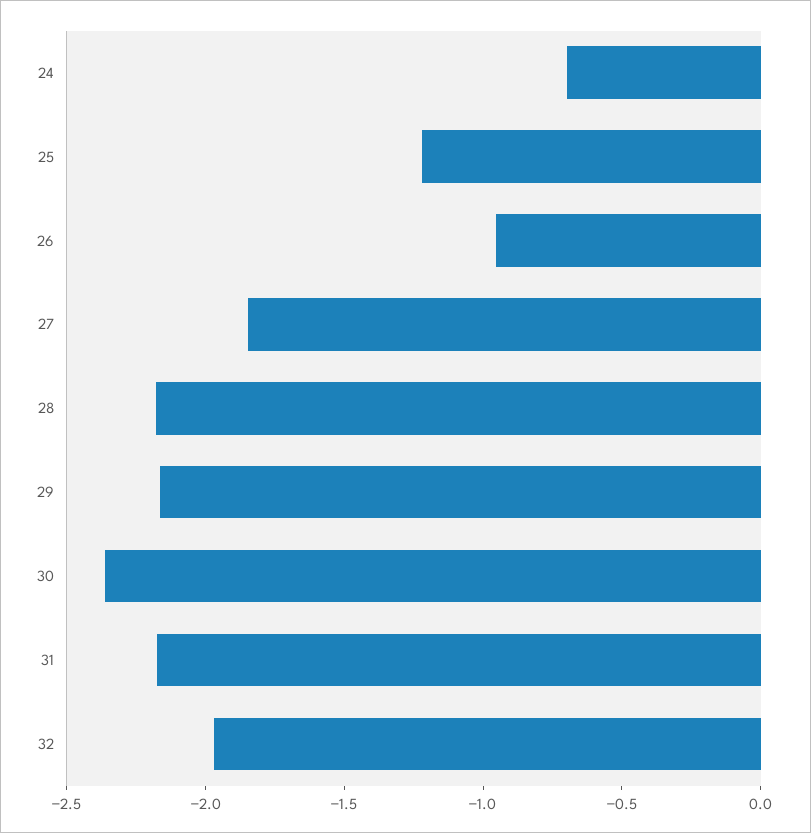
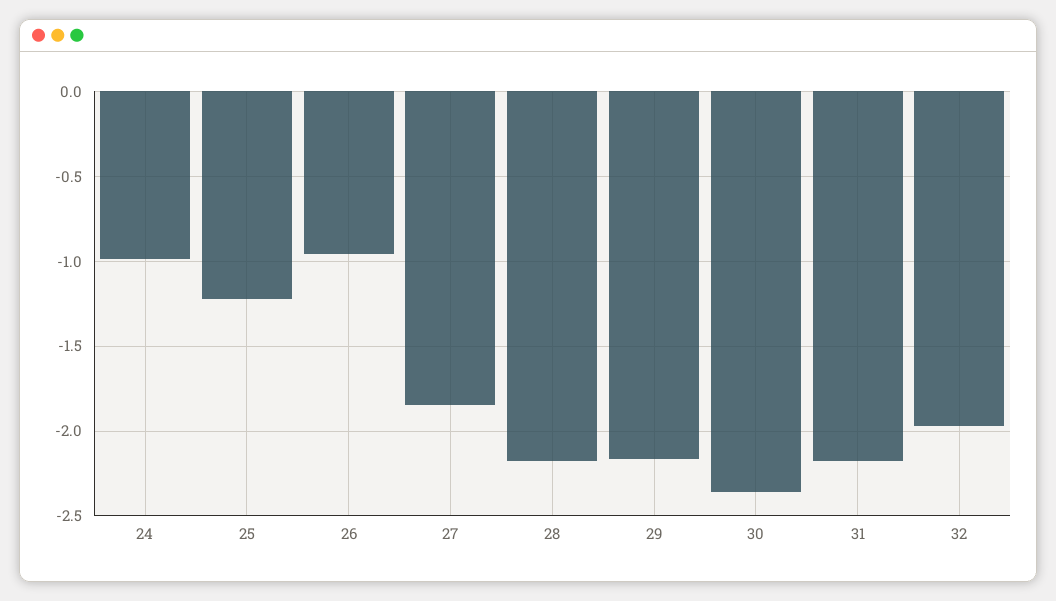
24: -0.7 -> -1

